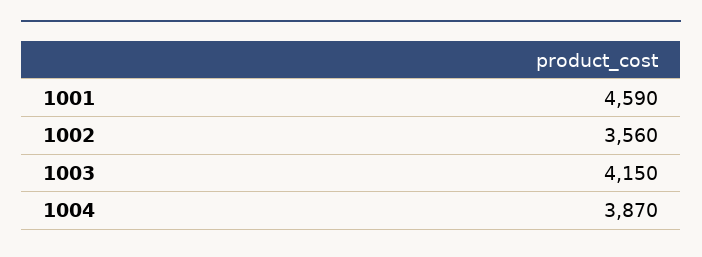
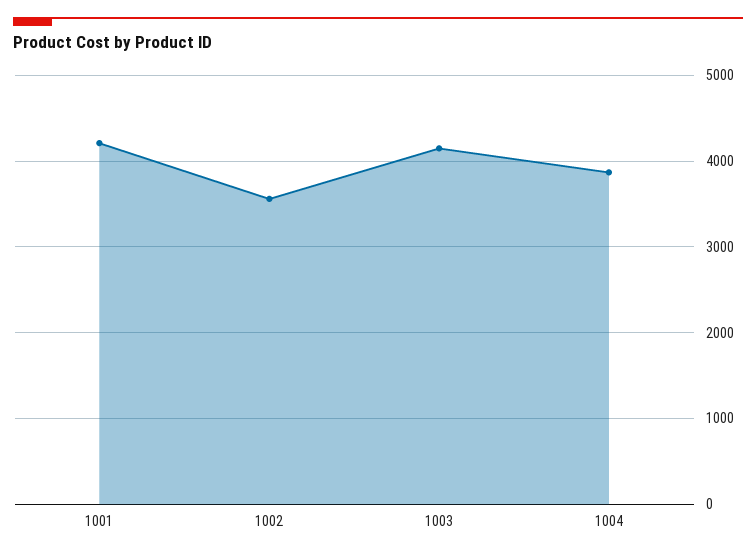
1001: 4590 -> 4200

